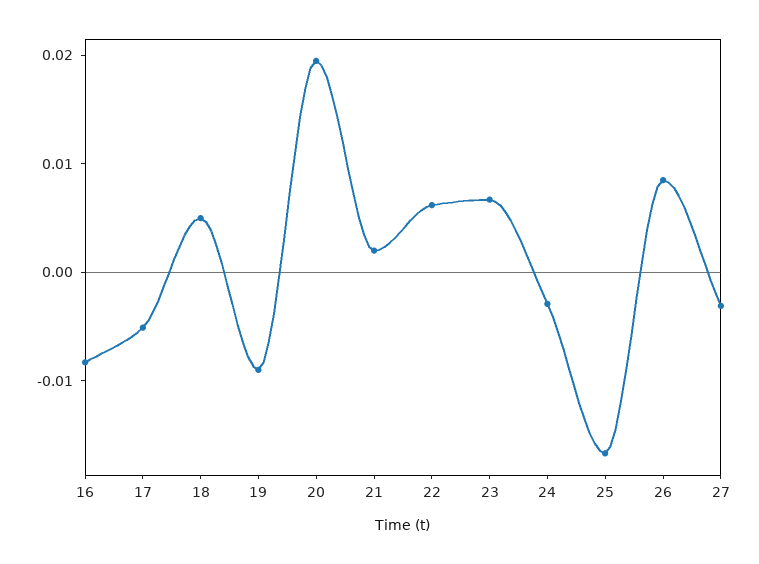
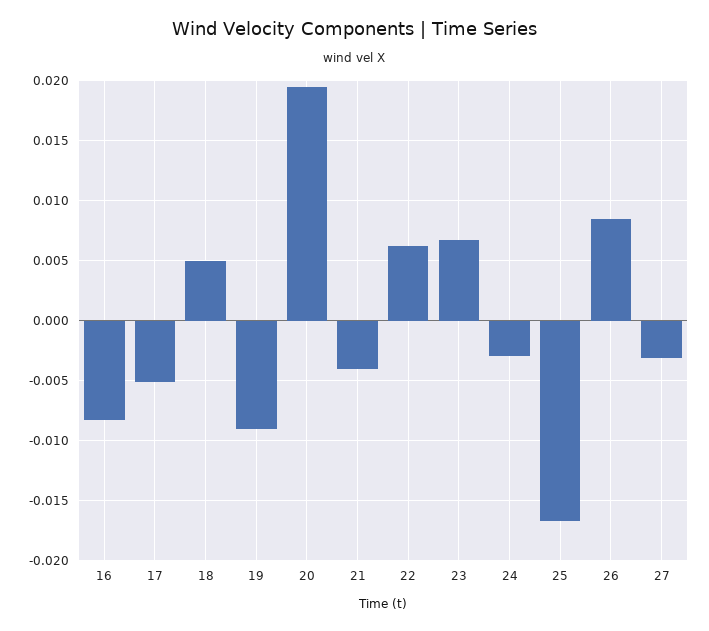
21: 0.002 -> -0.004

